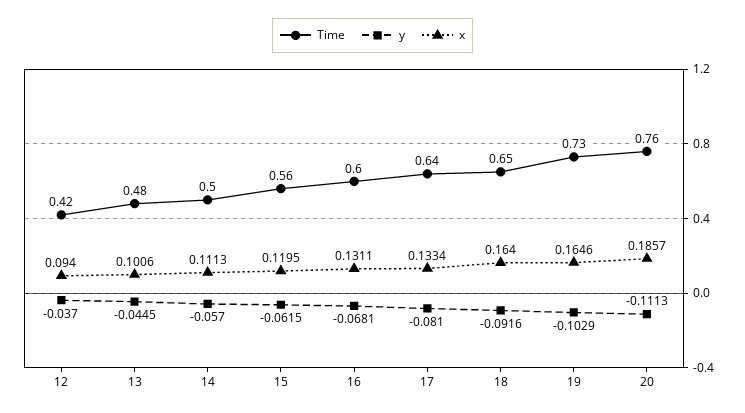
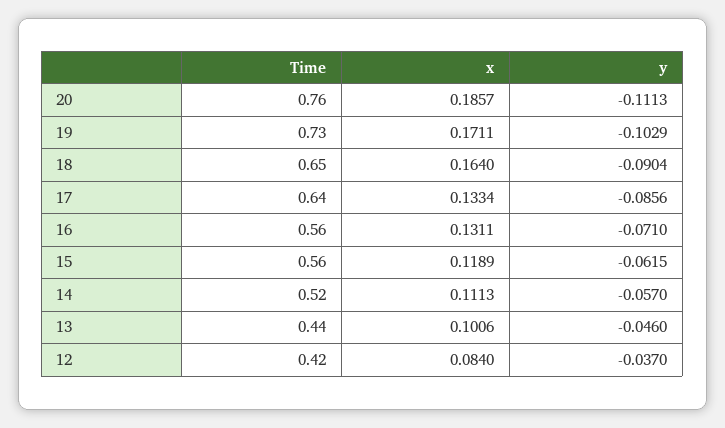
x, 12: 0.094 -> 0.084
Time, 13: 0.48 -> 0.44
y, 13: -0.0445 -> -0.046
Time, 14: 0.5 -> 0.52
x, 15: 0.1195 -> 0.1189
Time, 16: 0.6 -> 0.56
y, 16: -0.0681 -> -0.071
y, 17: -0.081 -> -0.0856
y, 18: -0.0916 -> -0.0904
x, 19: 0.1646 -> 0.1711

